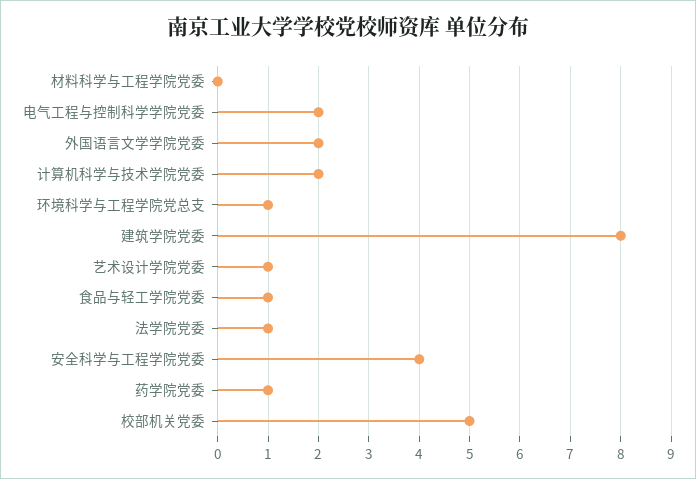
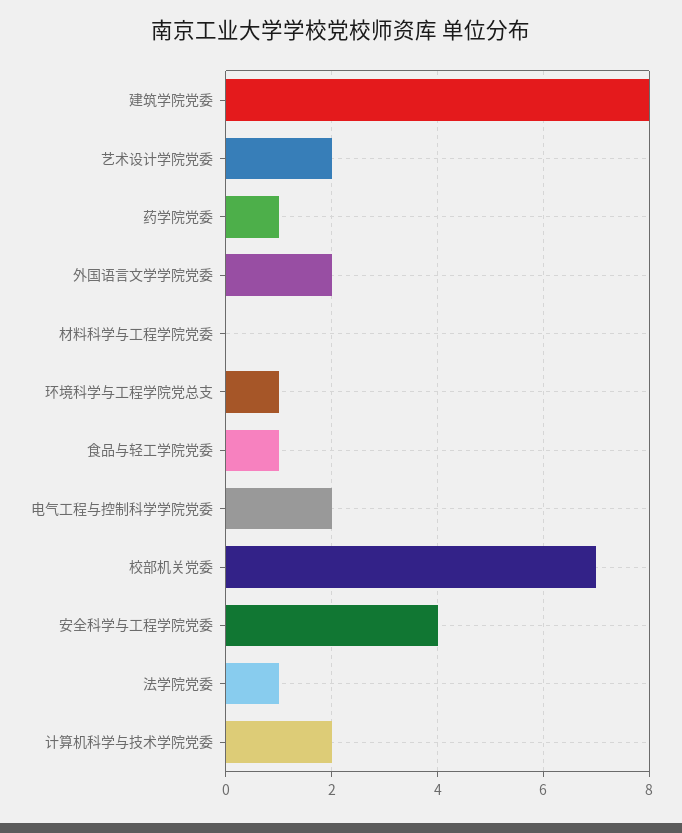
艺术设计学院党委: 1 -> 2
校部机关党委: 5 -> 7

